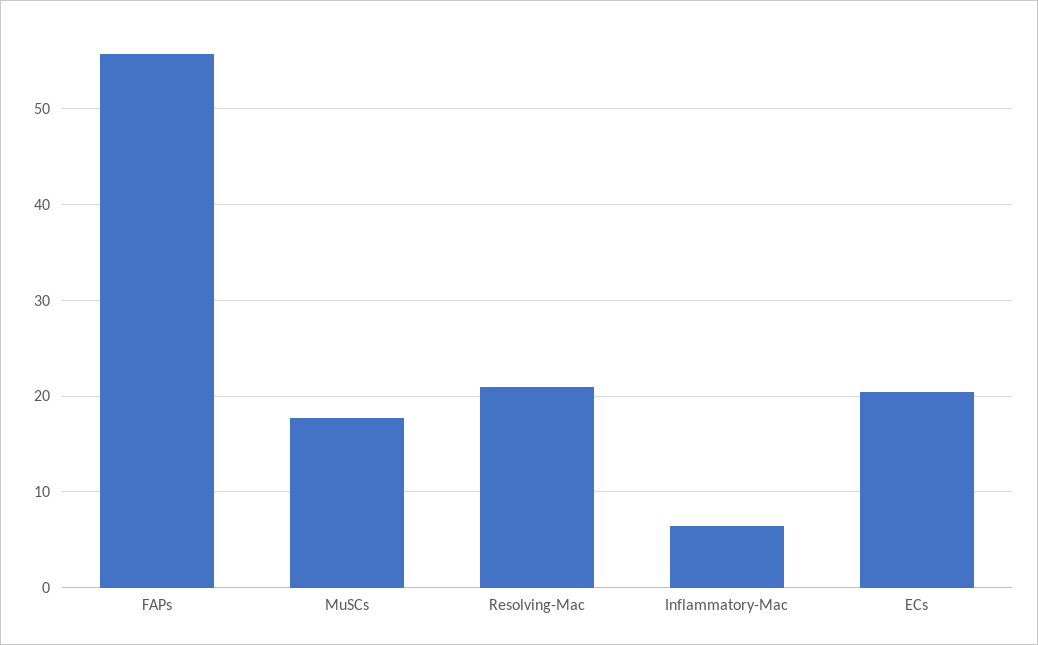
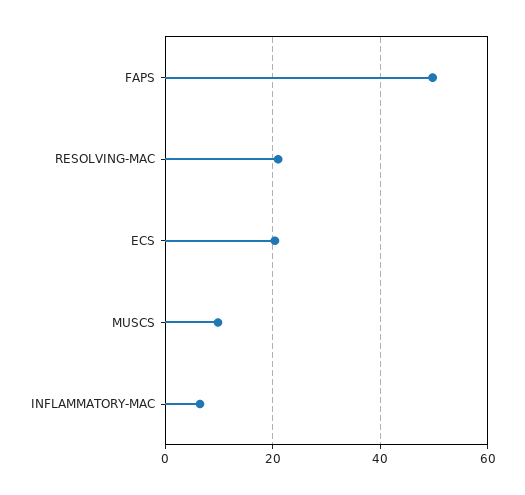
FAPs: 56 -> 50
MuSCs: 18 -> 10

